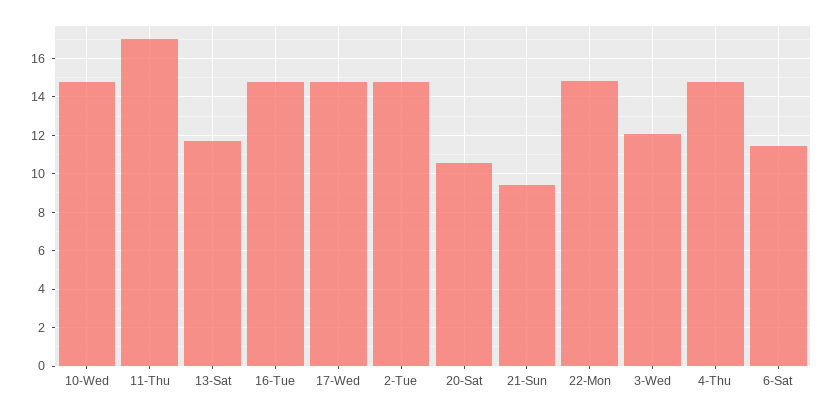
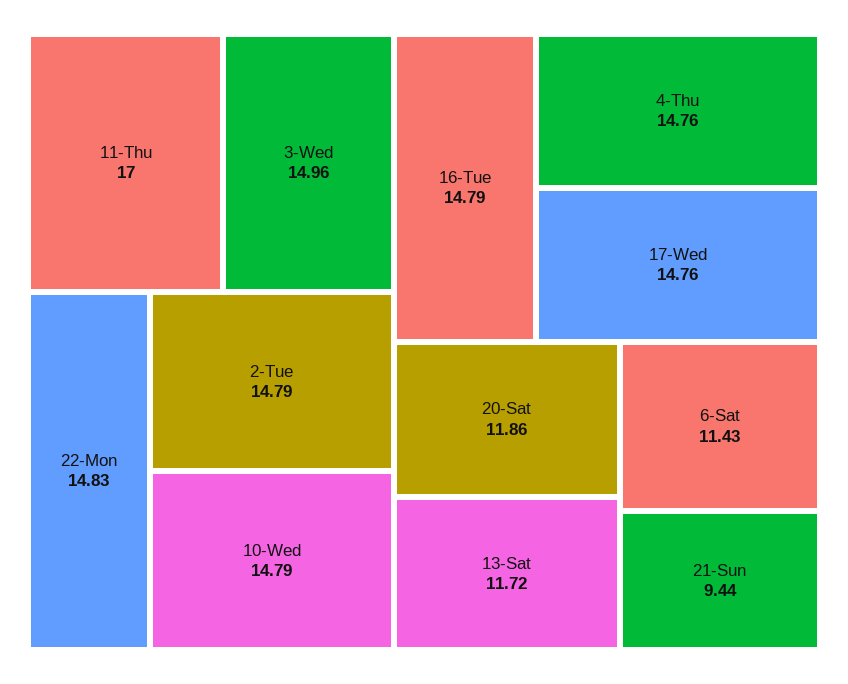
20-Sat: 10.5 -> 11.86
3-Wed: 12 -> 14.96

